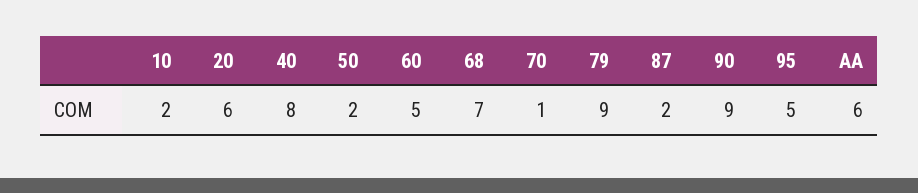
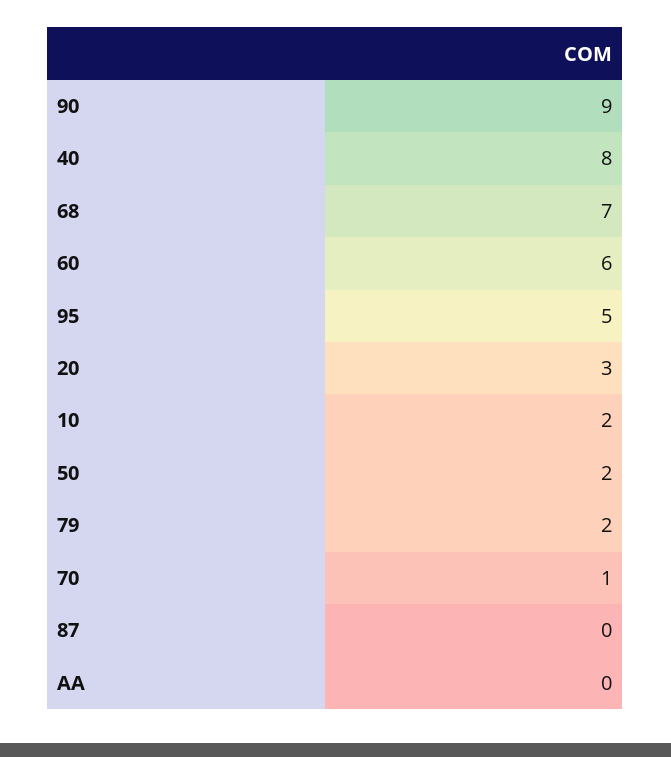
20: 6 -> 3
60: 5 -> 6
79: 9 -> 2
87: 2 -> 0
AA: 6 -> 0

